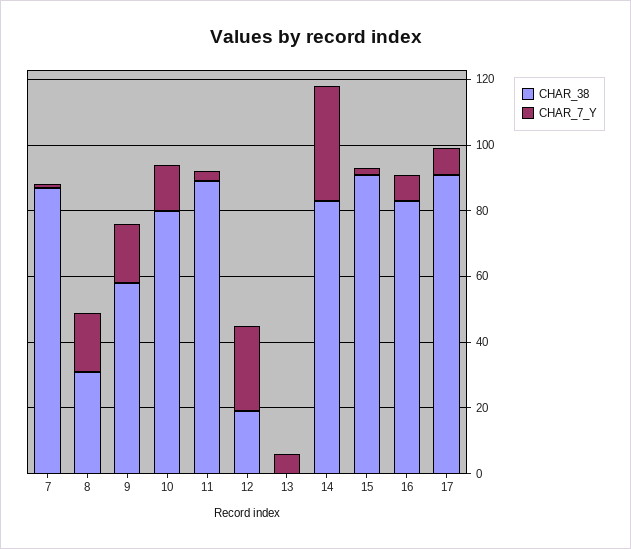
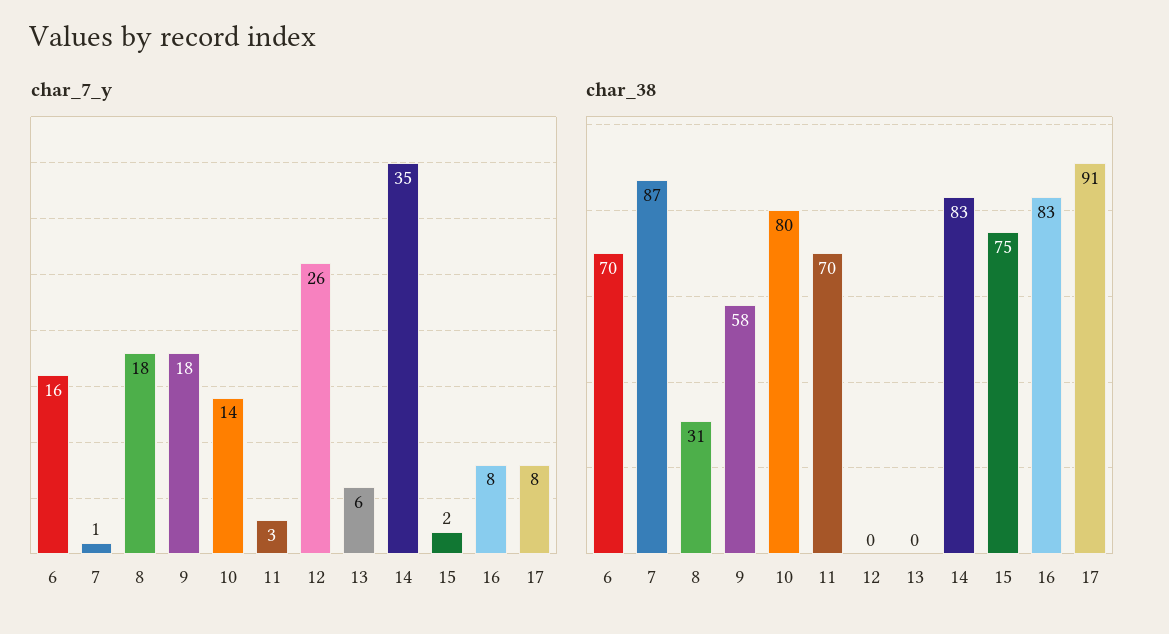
CHAR_38, 11: 90 -> 70
CHAR_38, 12: 20 -> 0
CHAR_38, 15: 90 -> 75
CHAR_7_Y, 6: none -> 16
CHAR_38, 6: none -> 70

